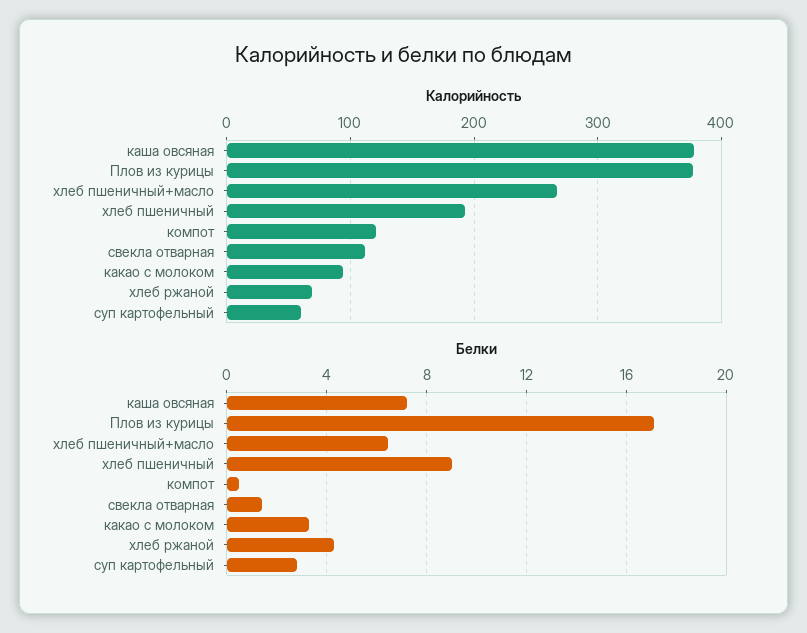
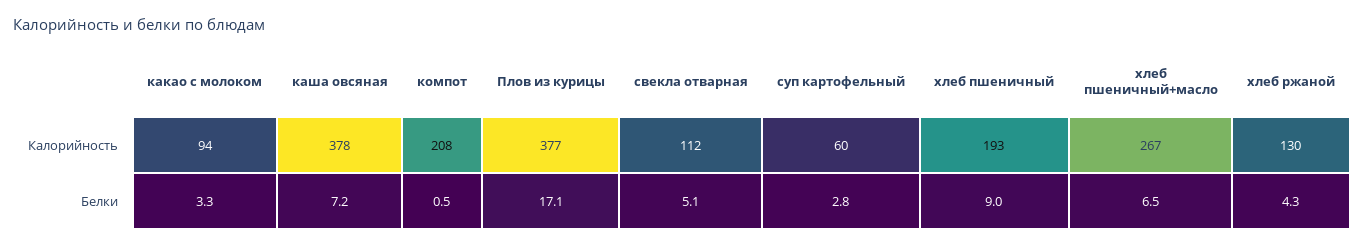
Калорийность, компот: 120 -> 208
Калорийность, хлеб ржаной: 70 -> 130
Белки, свекла отварная: 1.5 -> 5.1

